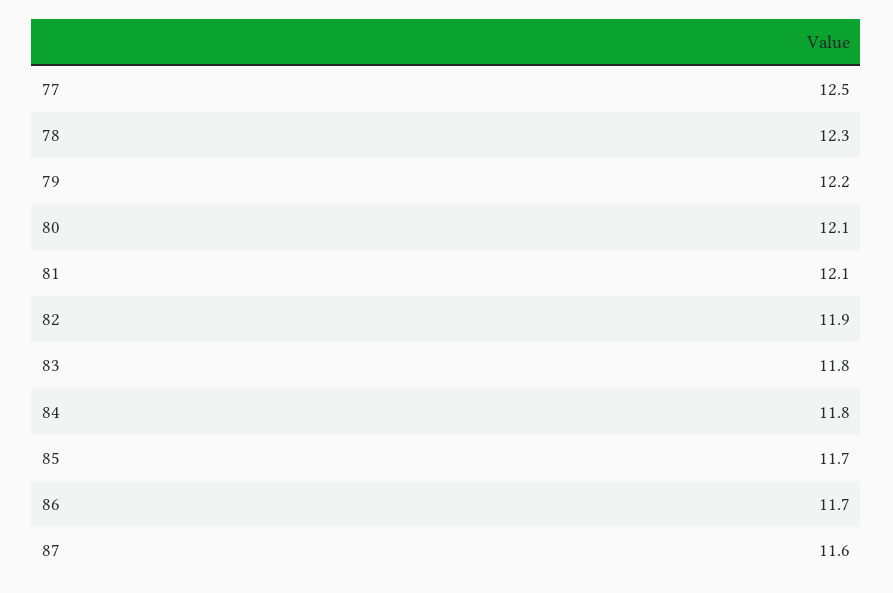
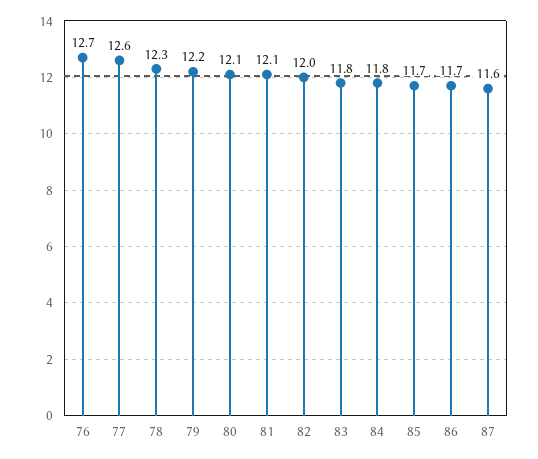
77: 12.5 -> 12.6
82: 11.9 -> 12
76: none -> 12.7

